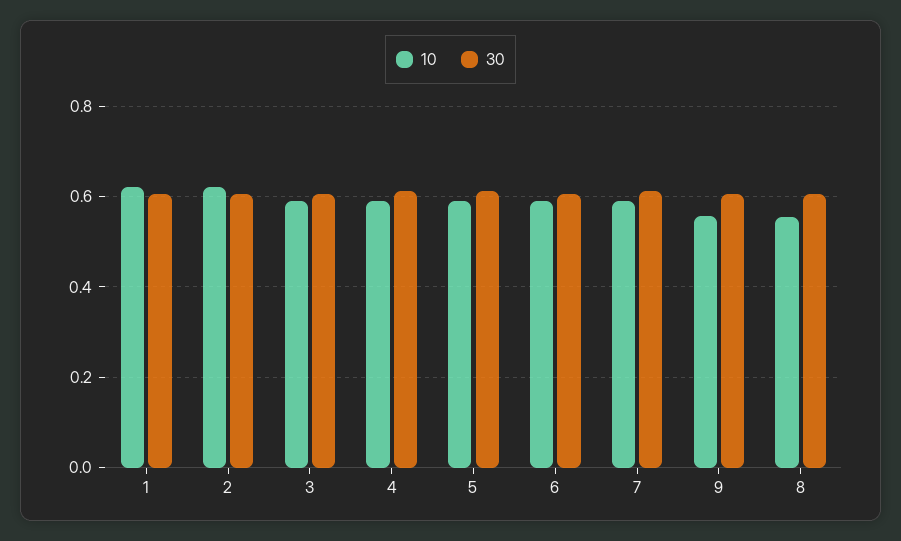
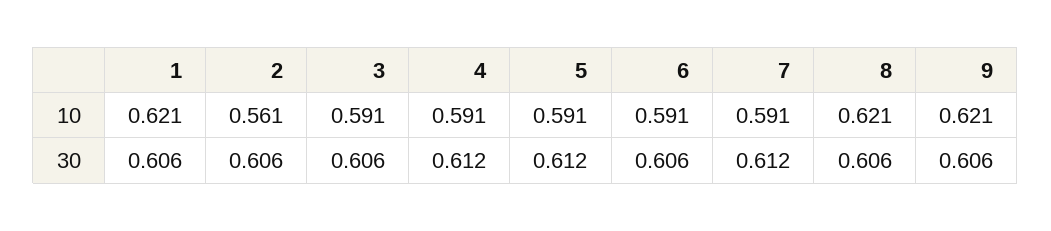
10, 2: 0.62 -> 0.561
10, 9: 0.56 -> 0.621
10, 8: 0.56 -> 0.621

